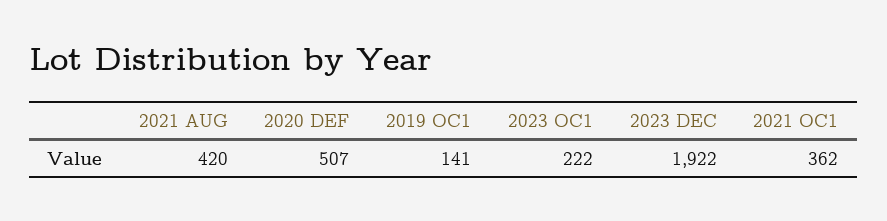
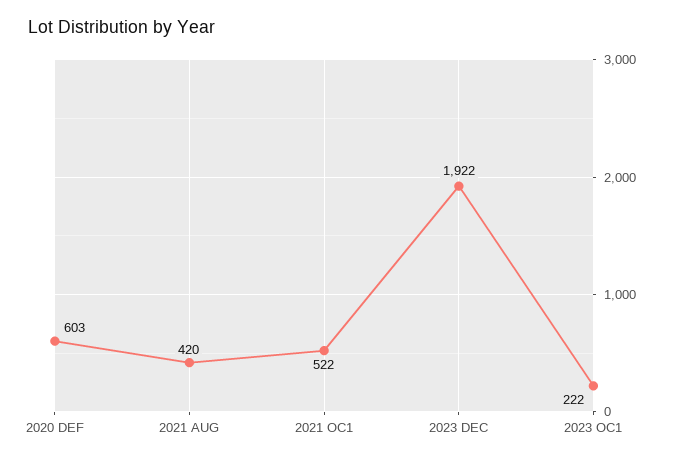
2020 DEF: 507 -> 603
2019 OC1: 141 -> none
2021 OC1: 362 -> 522

